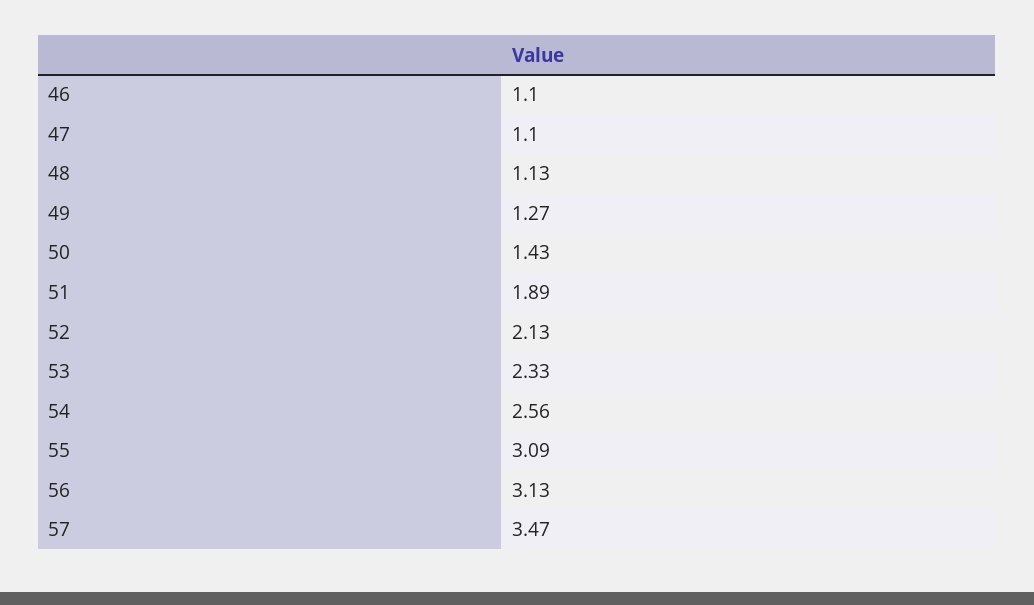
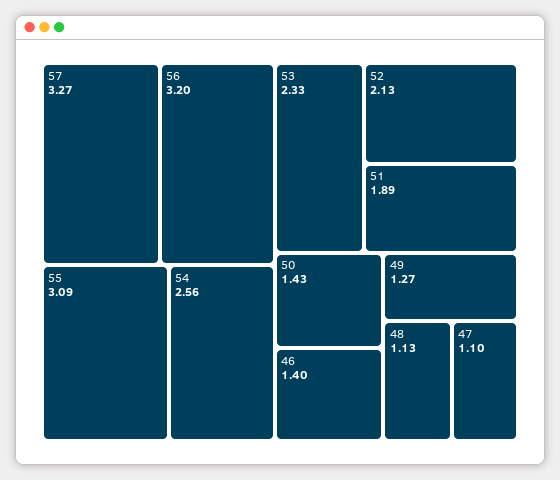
46: 1.1 -> 1.4
56: 3.13 -> 3.2
57: 3.47 -> 3.27

